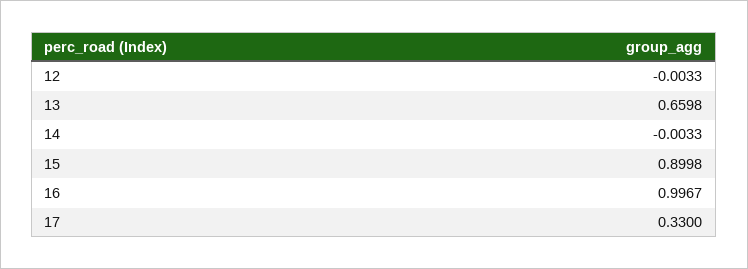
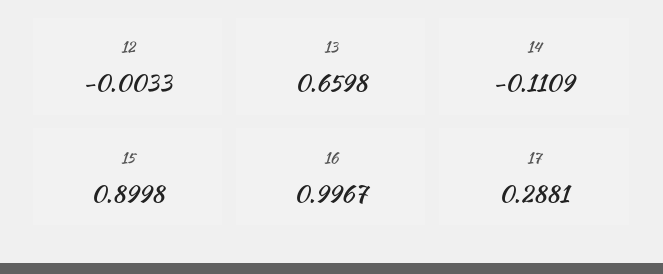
14: -0.0033 -> -0.1109
17: 0.33 -> 0.2881

